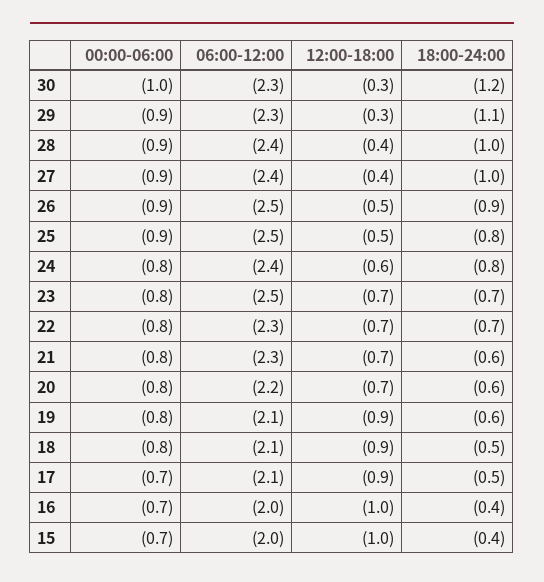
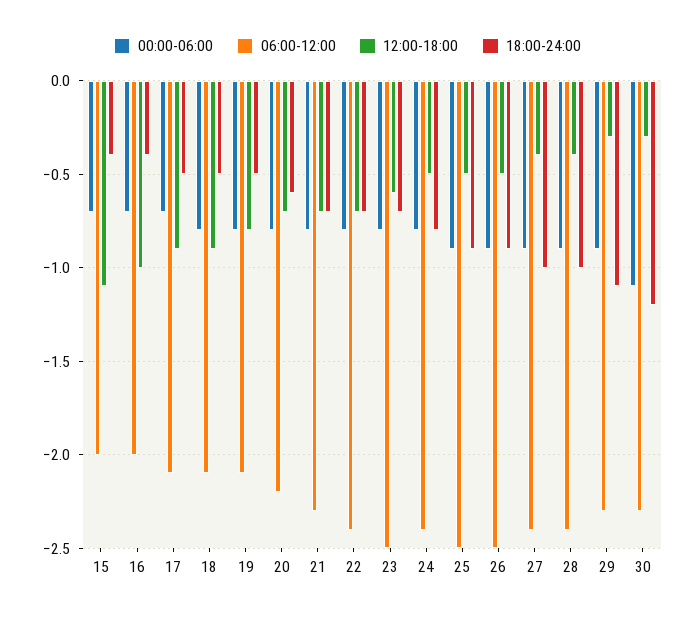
00:00-06:00, 30: -1 -> -1.1
18:00-24:00, 25: -0.8 -> -0.9
12:00-18:00, 24: -0.6 -> -0.5
12:00-18:00, 23: -0.7 -> -0.6
06:00-12:00, 22: -2.3 -> -2.4
18:00-24:00, 21: -0.6 -> -0.7
12:00-18:00, 19: -0.9 -> -0.8
18:00-24:00, 19: -0.6 -> -0.5
12:00-18:00, 15: -1 -> -1.1

